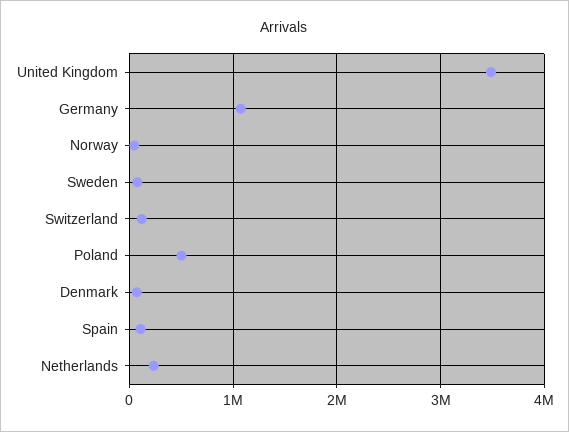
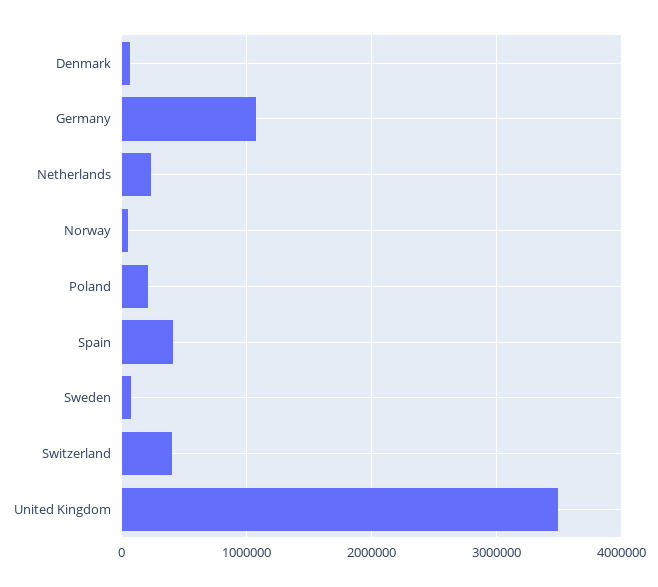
Switzerland: 100000 -> 400000
Poland: 500000 -> 200000
Spain: 100000 -> 400000

